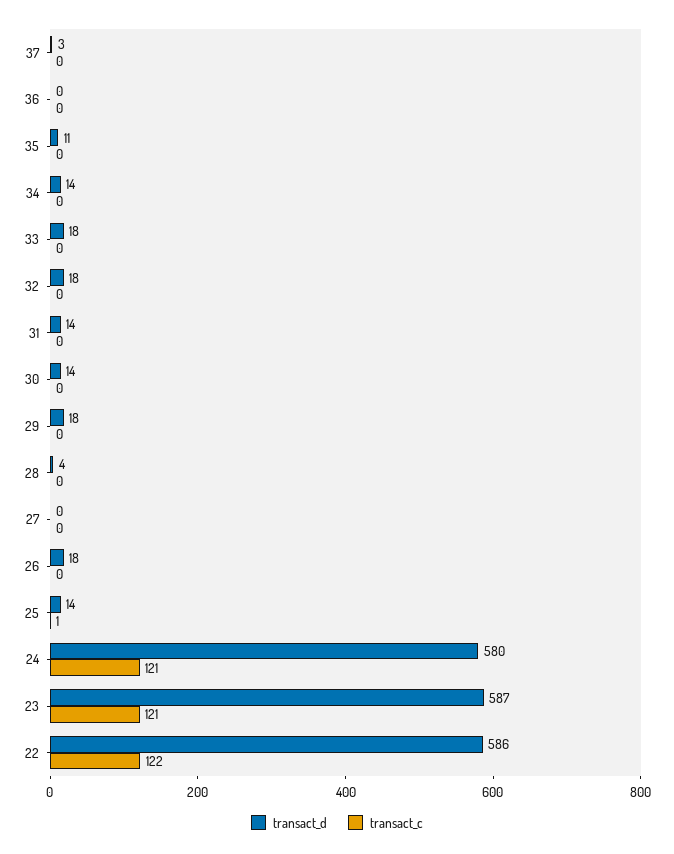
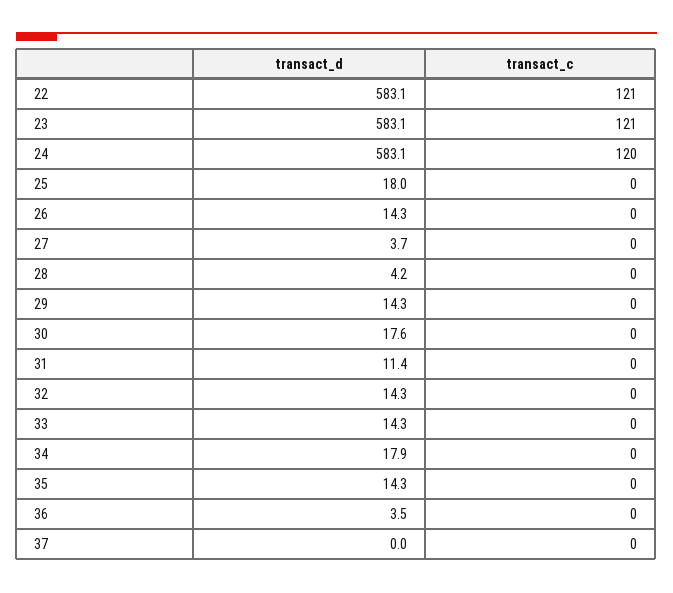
transact_d, 37: 3 -> 0
transact_d, 36: 0 -> 3.5
transact_d, 35: 11 -> 14.3
transact_d, 34: 14 -> 17.9
transact_d, 33: 18 -> 14.3
transact_d, 32: 18 -> 14.3
transact_d, 31: 14 -> 11.4
transact_d, 30: 14 -> 17.6
transact_d, 29: 18 -> 14.3
transact_d, 27: 0 -> 3.7
transact_d, 26: 18 -> 14.3
transact_d, 25: 14 -> 18
transact_c, 25: 1 -> 0
transact_d, 24: 580 -> 583.1
transact_c, 24: 121 -> 120
transact_d, 23: 587 -> 583.1
transact_d, 22: 586 -> 583.1
transact_c, 22: 122 -> 121

